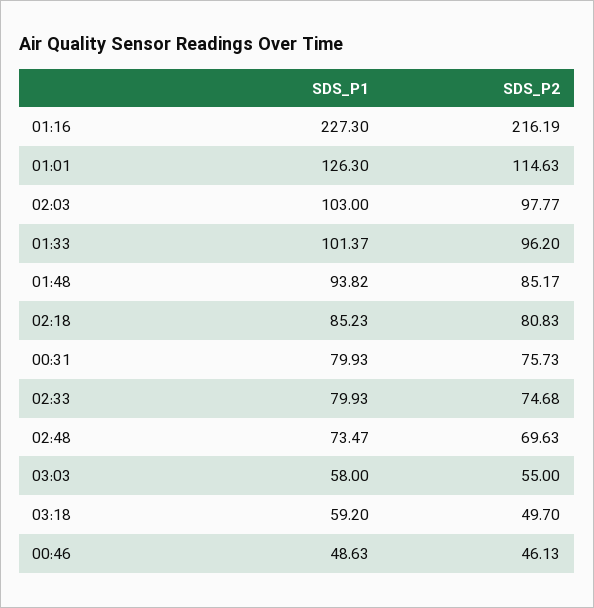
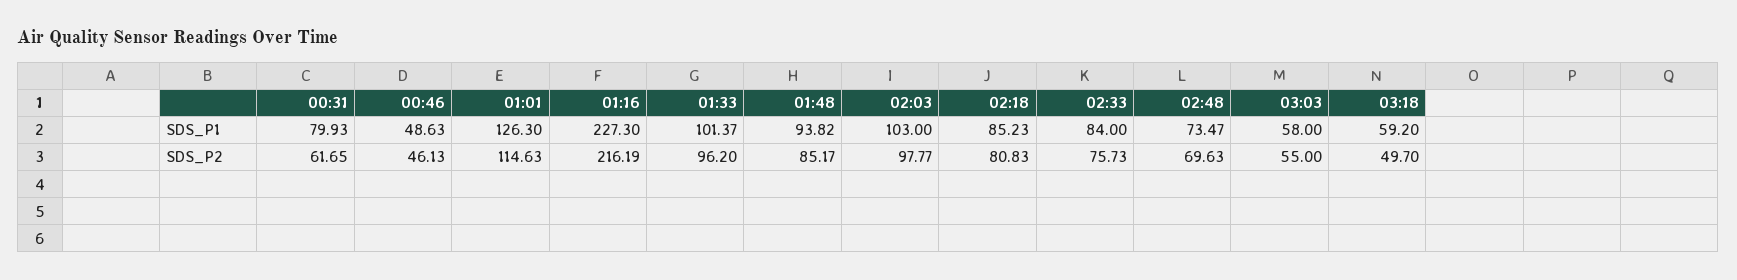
SDS_P2, 00:31: 75.73 -> 61.65
SDS_P1, 02:33: 79.93 -> 84
SDS_P2, 02:33: 74.68 -> 75.73

